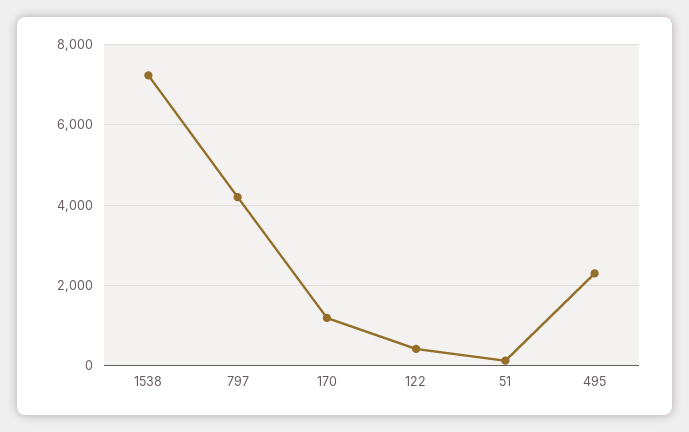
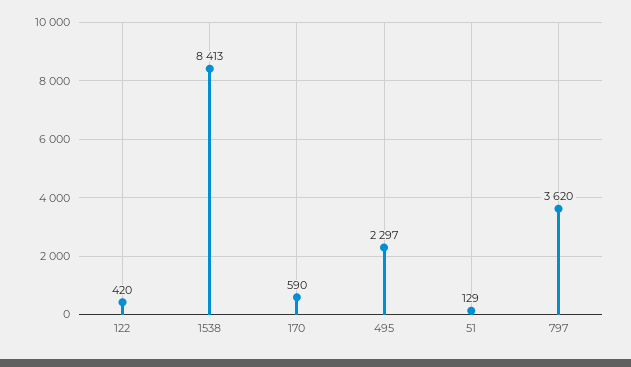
1538: 7200 -> 8413
797: 4200 -> 3620
170: 1200 -> 590

